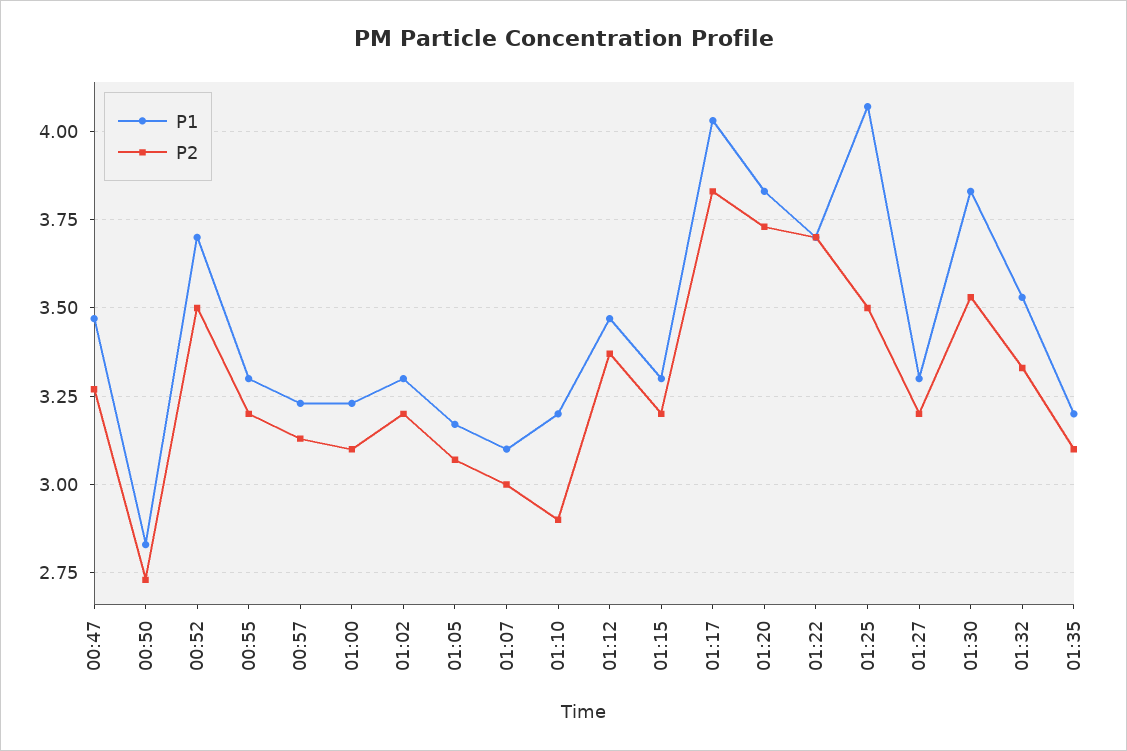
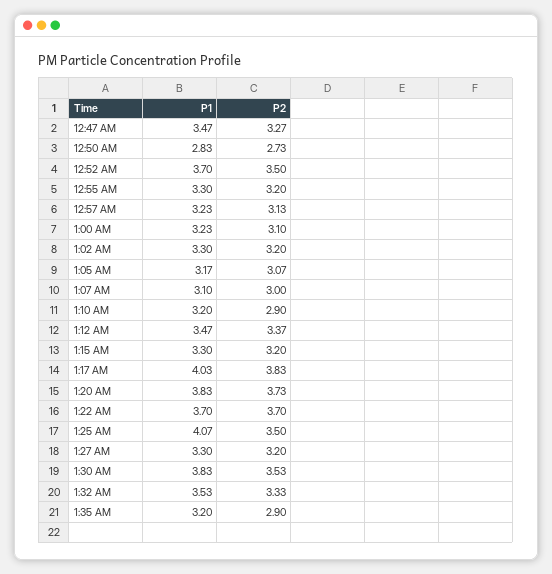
P2, 01:35: 3.1 -> 2.9

